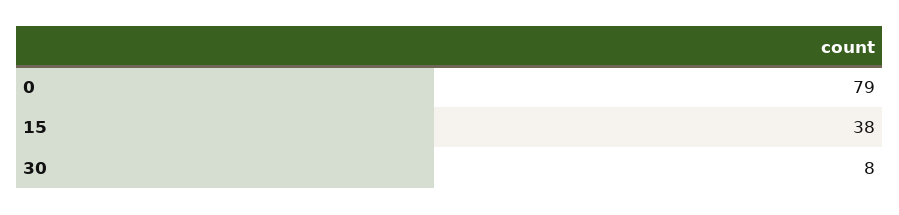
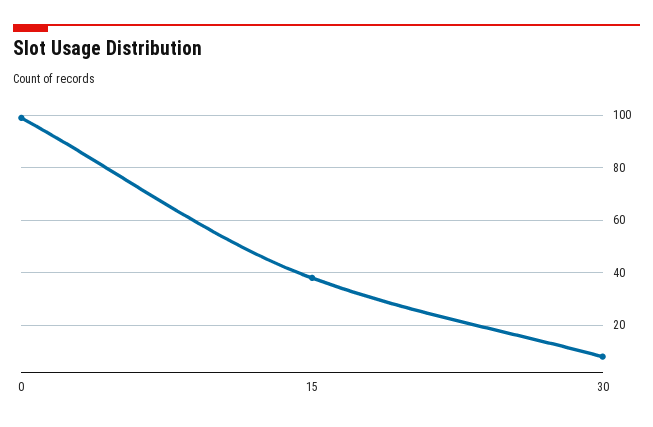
0: 79 -> 100

